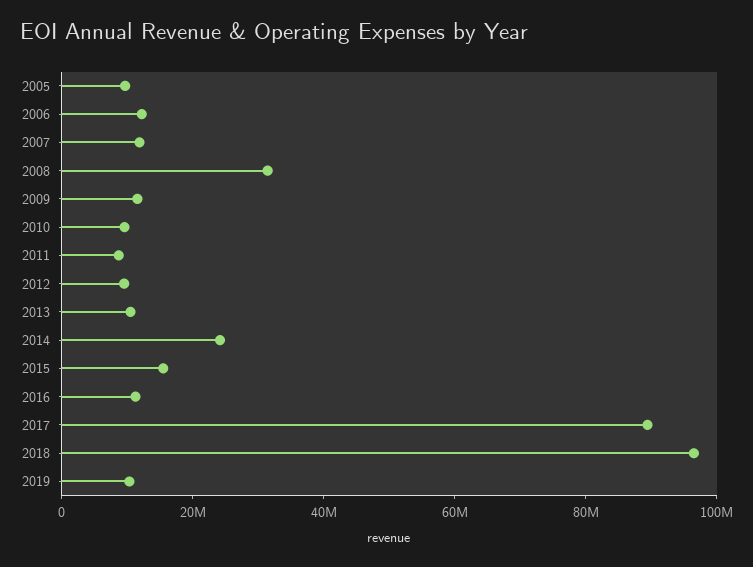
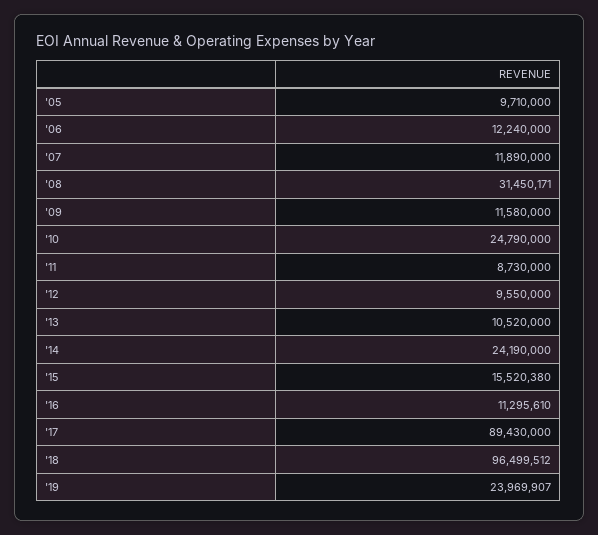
2010: 10000000 -> 24790000
2019: 10000000 -> 23969907

